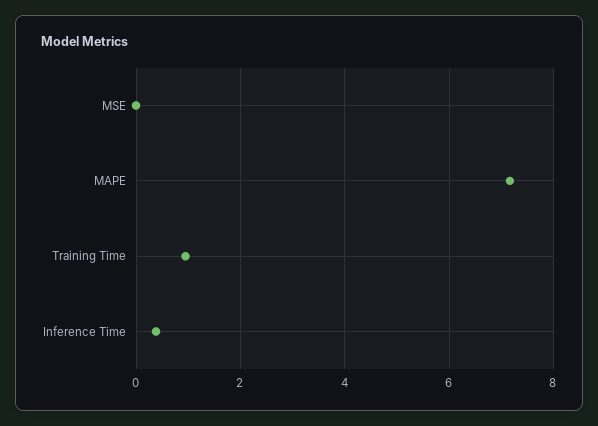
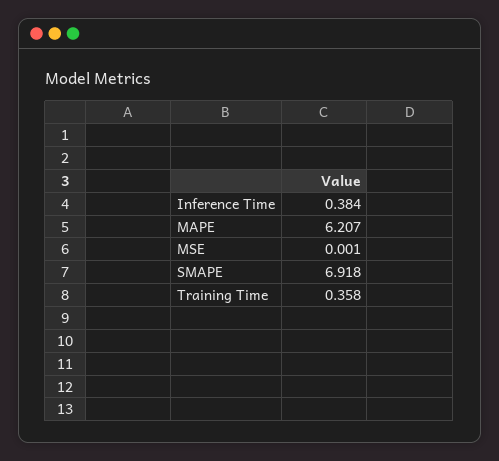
MAPE: 7.2 -> 6.207
Training Time: 1 -> 0.358
SMAPE: none -> 6.918

